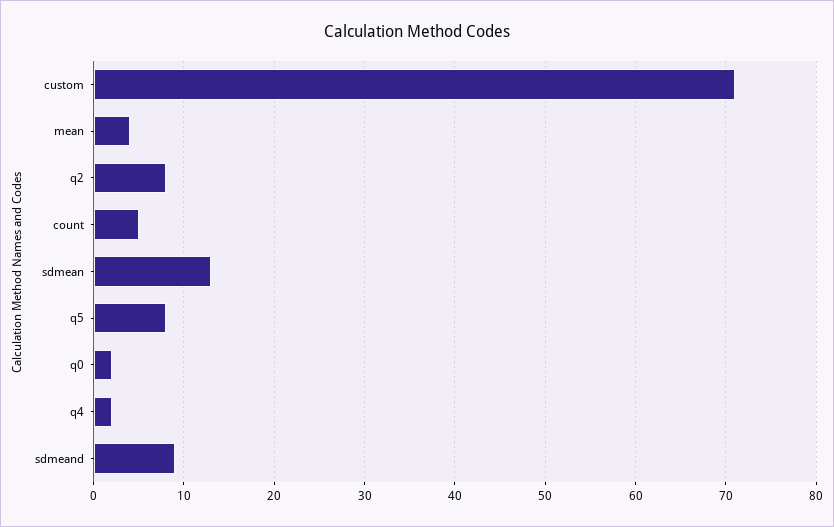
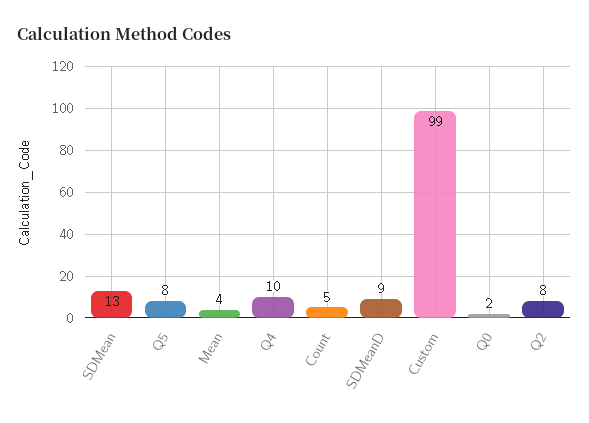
custom: 71 -> 99
q4: 2 -> 10

